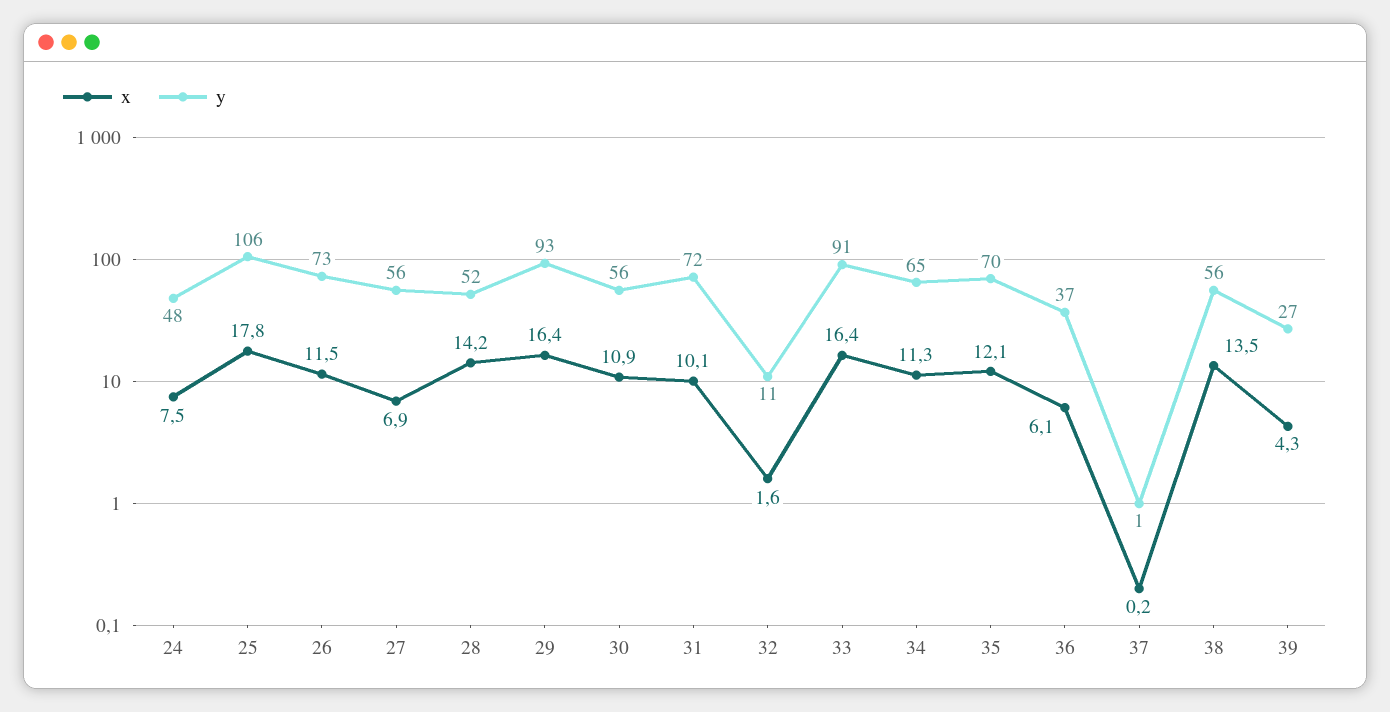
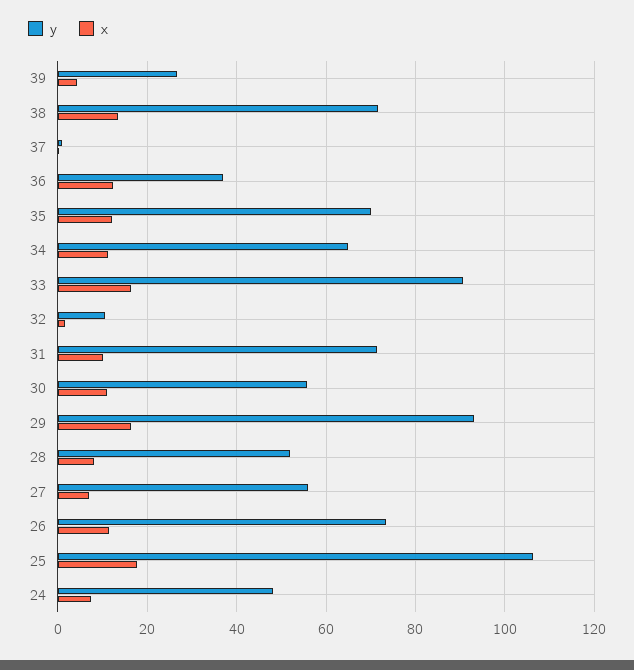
x, 28: 14.2 -> 8
x, 36: 6.1 -> 12
y, 38: 56 -> 72

